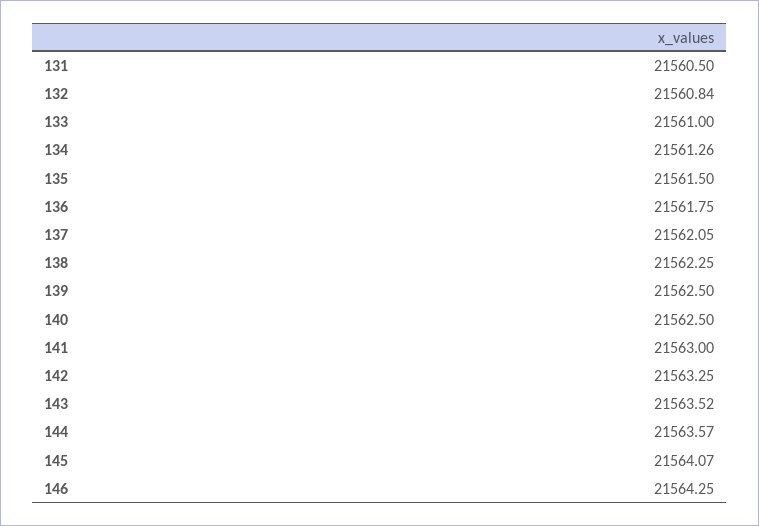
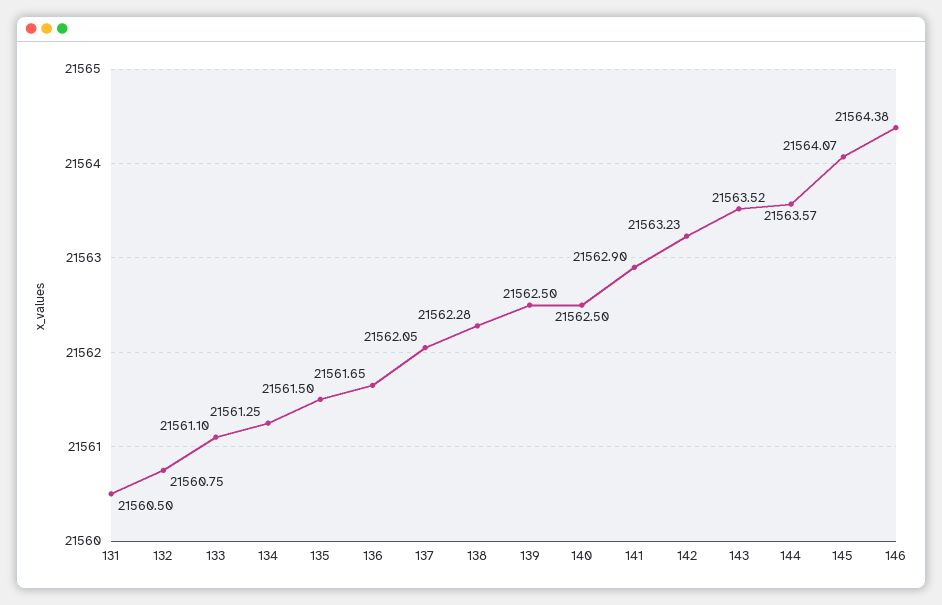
132: 21560.84 -> 21560.75
133: 21561 -> 21561.1
134: 21561.26 -> 21561.25
136: 21561.75 -> 21561.65
138: 21562.25 -> 21562.28
141: 21563 -> 21562.9
142: 21563.25 -> 21563.23
146: 21564.25 -> 21564.38

